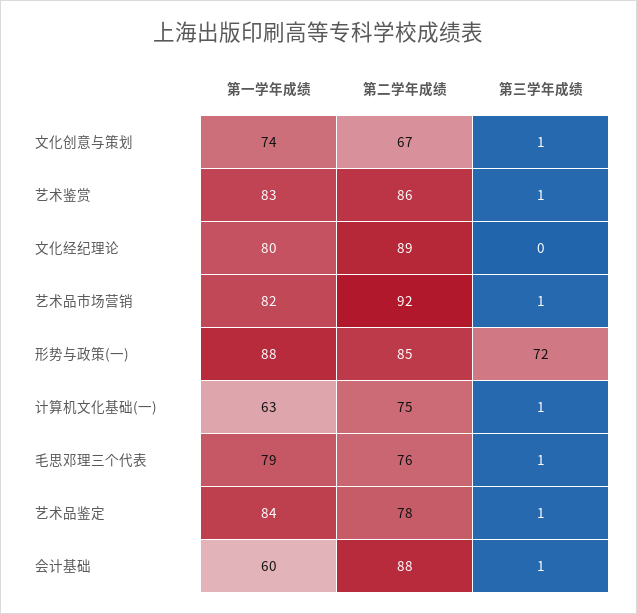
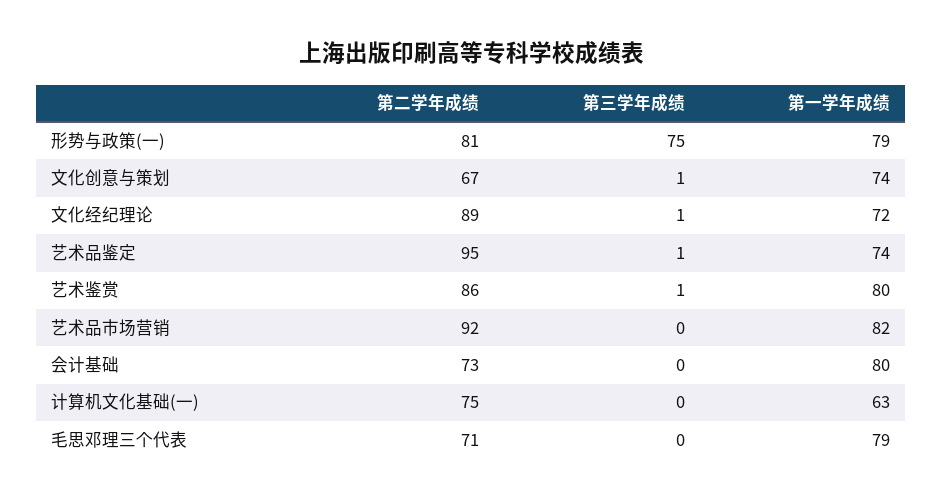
第一学年成绩, 艺术鉴赏: 83 -> 80
第一学年成绩, 文化经纪理论: 80 -> 72
第三学年成绩, 文化经纪理论: 0 -> 1
第三学年成绩, 艺术品市场营销: 1 -> 0
第一学年成绩, 形势与政策(一): 88 -> 79
第二学年成绩, 形势与政策(一): 85 -> 81
第三学年成绩, 形势与政策(一): 72 -> 75
第三学年成绩, 计算机文化基础(一): 1 -> 0
第二学年成绩, 毛思邓理三个代表: 76 -> 71
第三学年成绩, 毛思邓理三个代表: 1 -> 0
第一学年成绩, 艺术品鉴定: 84 -> 74
第二学年成绩, 艺术品鉴定: 78 -> 95
第一学年成绩, 会计基础: 60 -> 80
第二学年成绩, 会计基础: 88 -> 73
第三学年成绩, 会计基础: 1 -> 0

